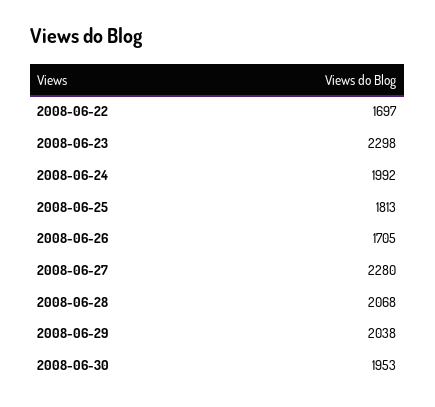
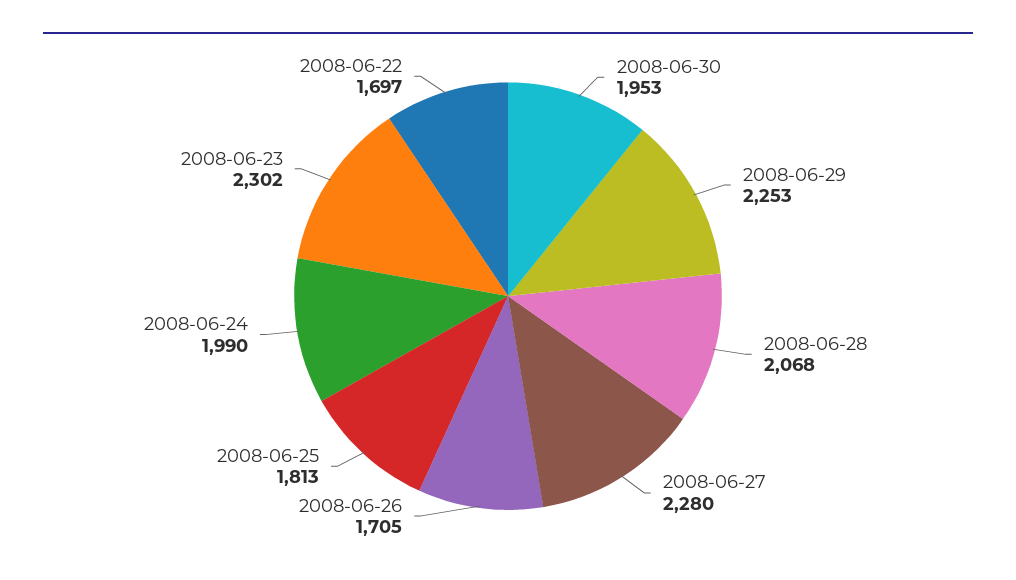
2008-06-23: 2298 -> 2302
2008-06-24: 1992 -> 1990
2008-06-29: 2038 -> 2253

